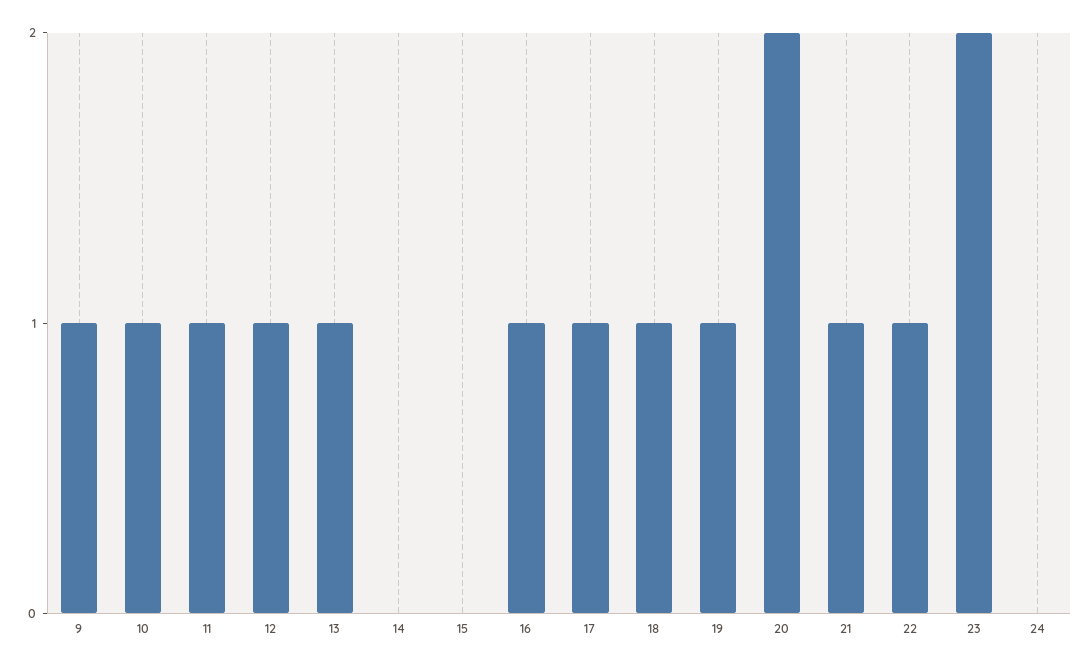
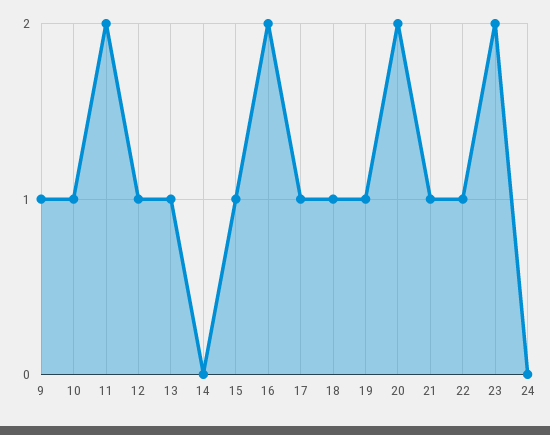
11: 1 -> 2
15: 0 -> 1
16: 1 -> 2

